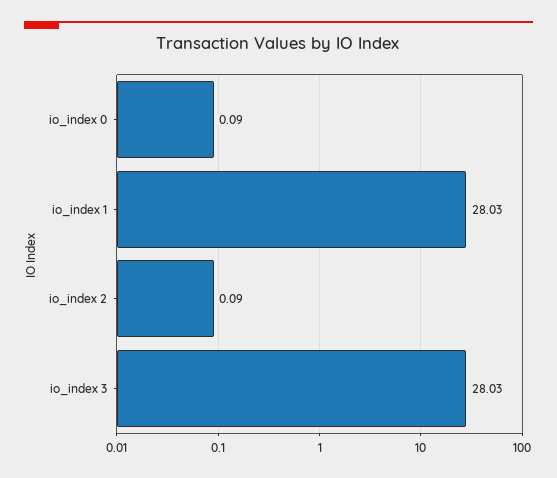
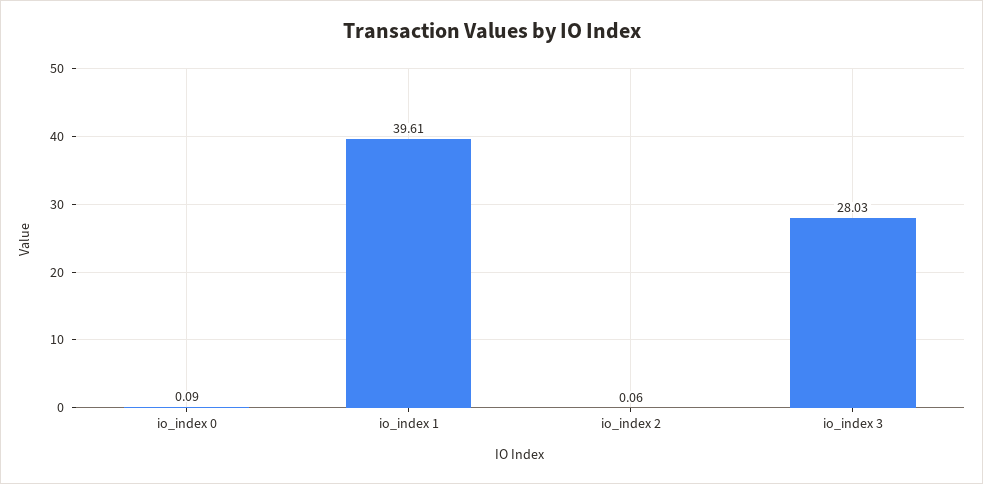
io_index 1: 28.03 -> 39.61
io_index 2: 0.09 -> 0.06

